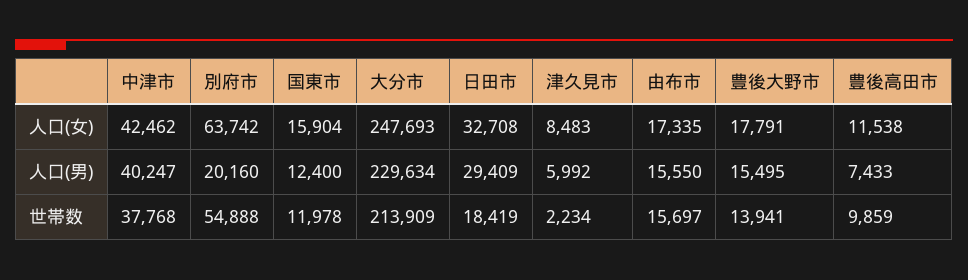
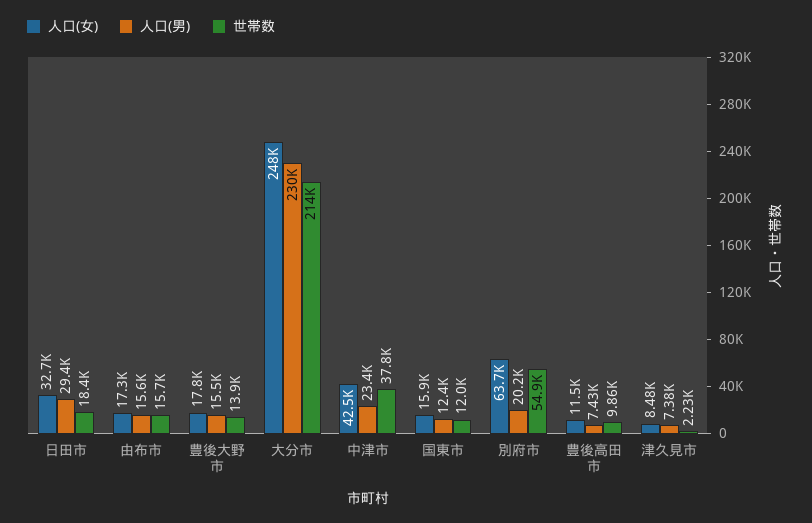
人口(男), 中津市: 40247 -> 23400
人口(男), 津久見市: 5992 -> 7380

